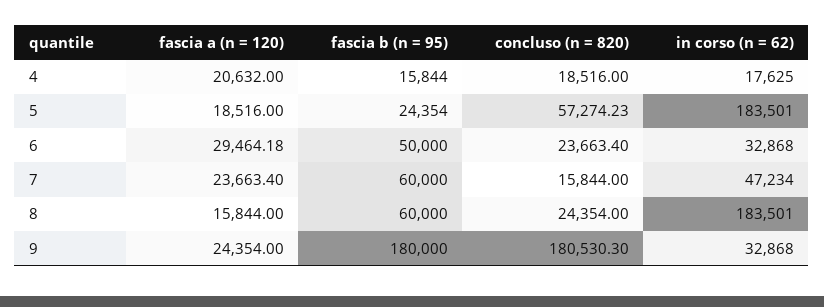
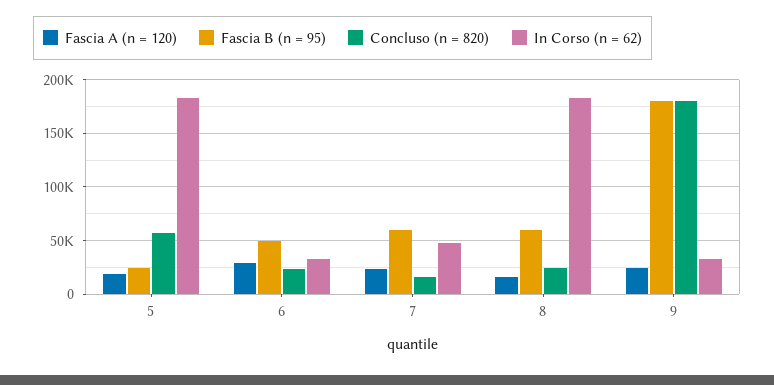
fascia a (n = 120), 4: 20632 -> none
fascia b (n = 95), 4: 15844 -> none
concluso (n = 820), 4: 18516 -> none
in corso (n = 62), 4: 17625 -> none

